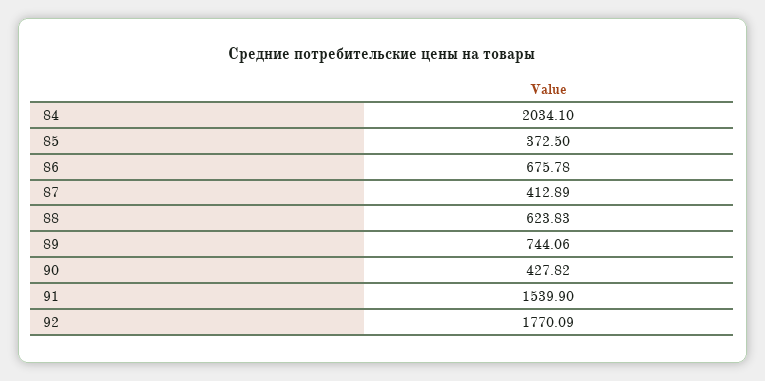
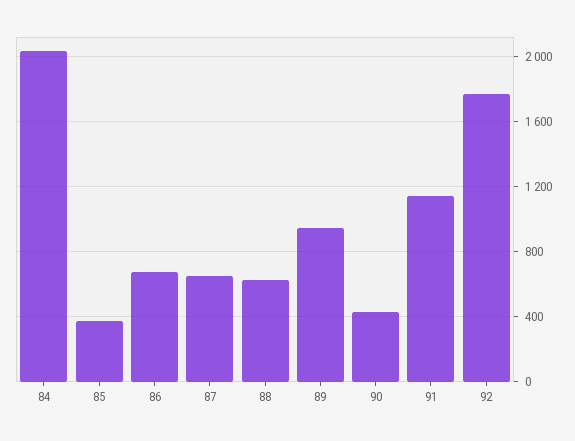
87: 412.89 -> 650
89: 744.06 -> 950
91: 1539.9 -> 1150

